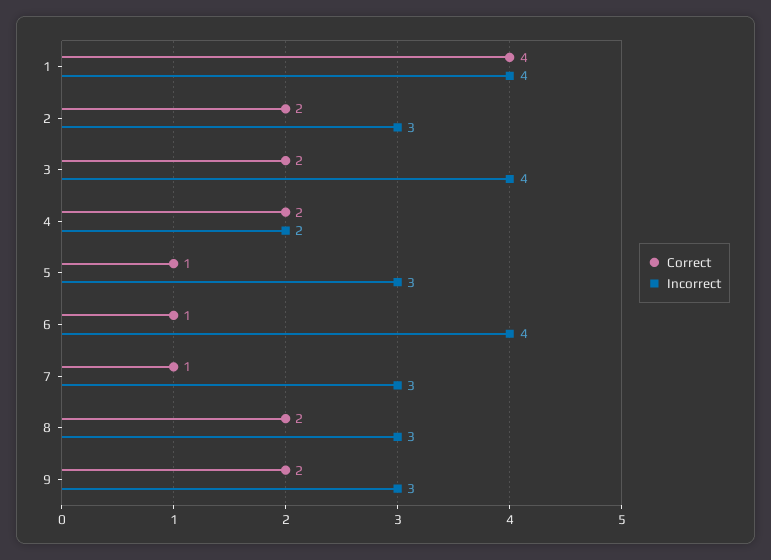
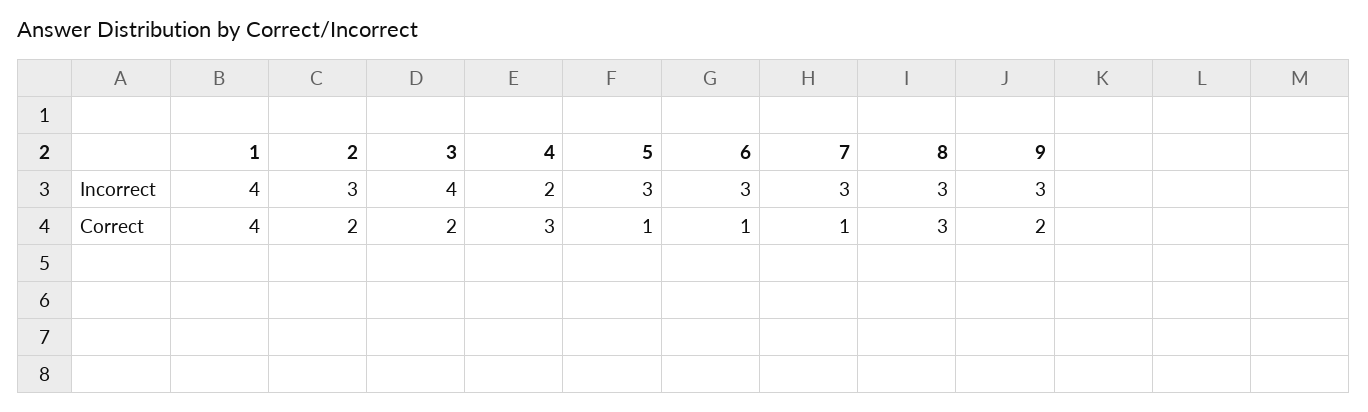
Correct, 4: 2 -> 3
Incorrect, 6: 4 -> 3
Correct, 8: 2 -> 3

